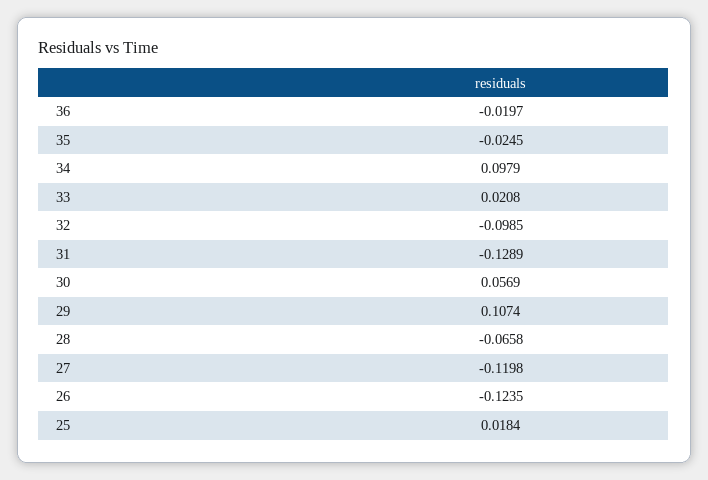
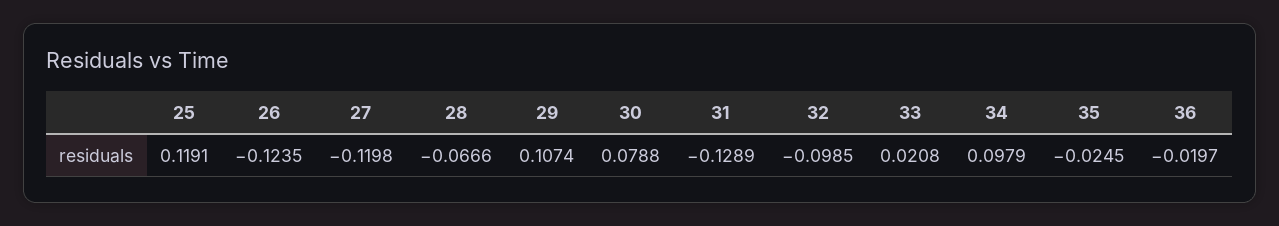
30: 0.0569 -> 0.0788
28: -0.0658 -> -0.0666
25: 0.0184 -> 0.1191

